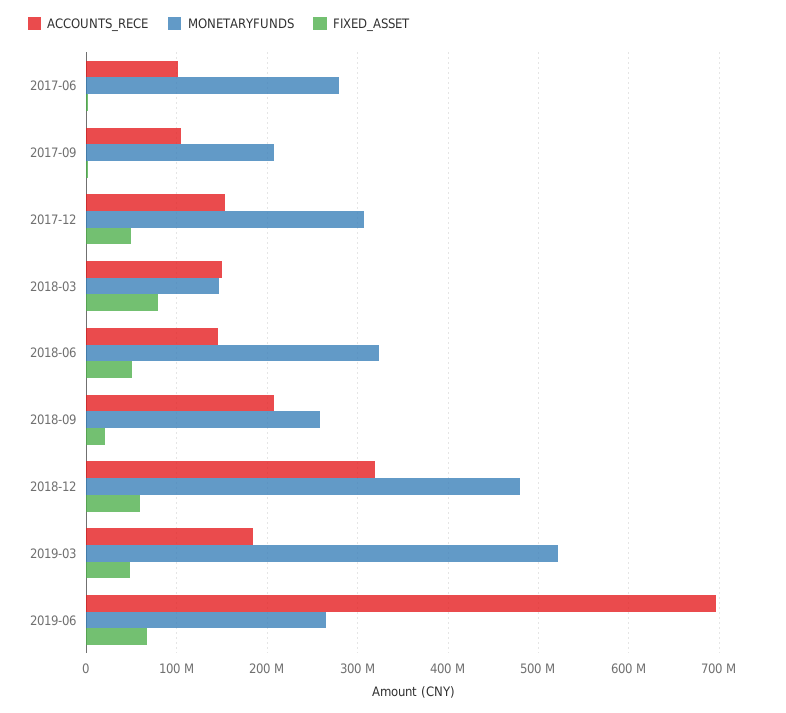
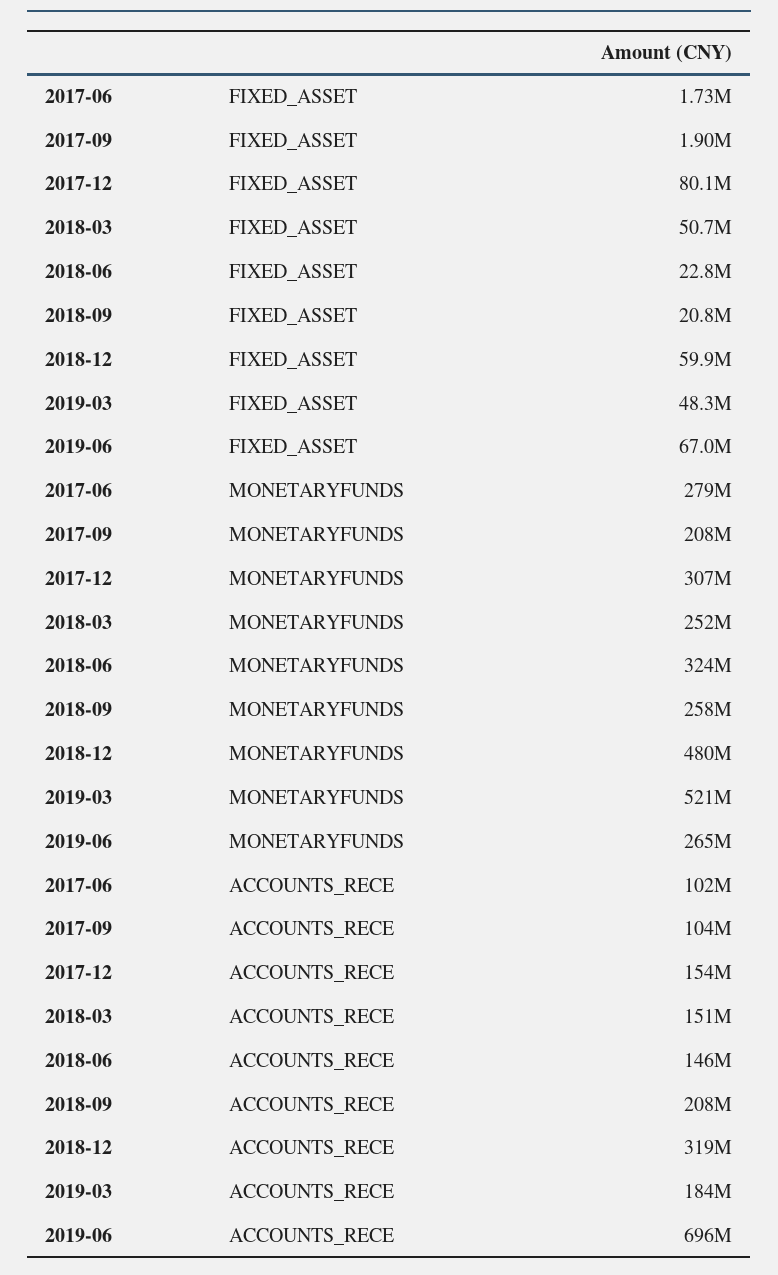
FIXED_ASSET, 2017-12: 50000000 -> 80100000
MONETARYFUNDS, 2018-03: 150000000 -> 252000000
FIXED_ASSET, 2018-03: 80000000 -> 50700000
FIXED_ASSET, 2018-06: 50000000 -> 22800000

